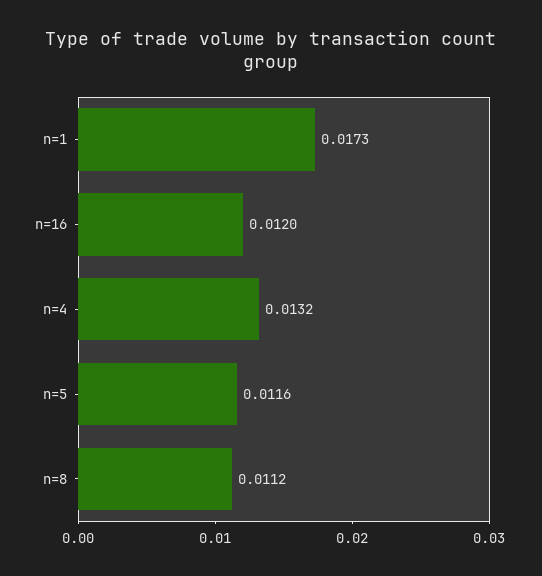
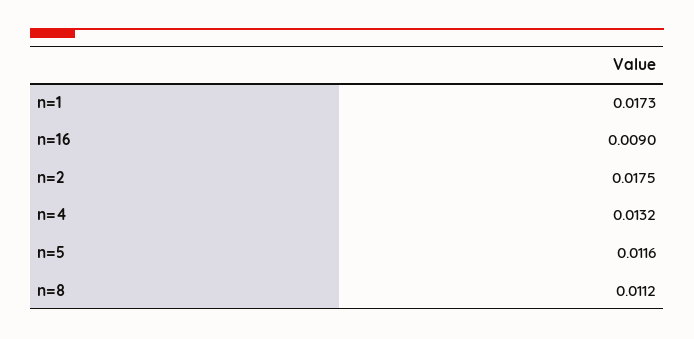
n=16: 0.012 -> 0.009
n=2: none -> 0.0175

